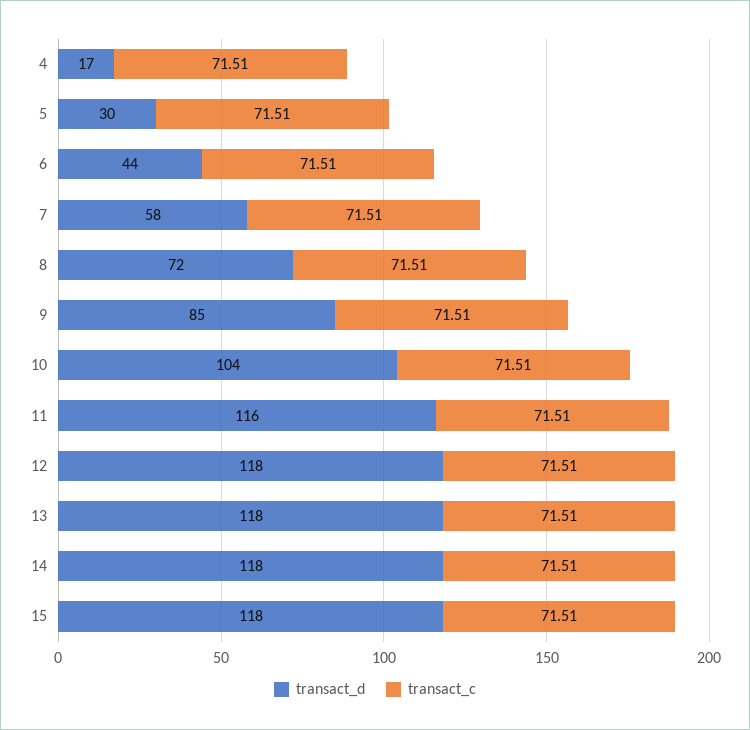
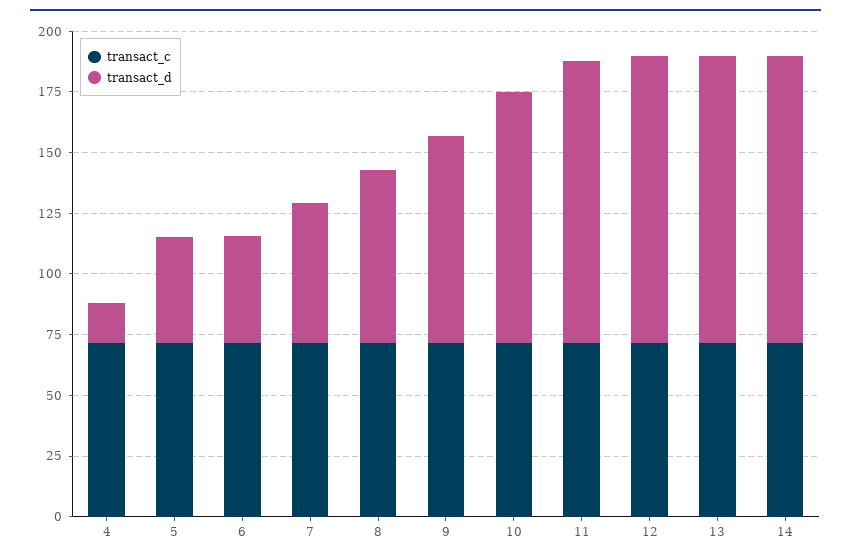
transact_d, 5: 30 -> 45
transact_d, 15: 118 -> none
transact_c, 15: 71.51 -> none

